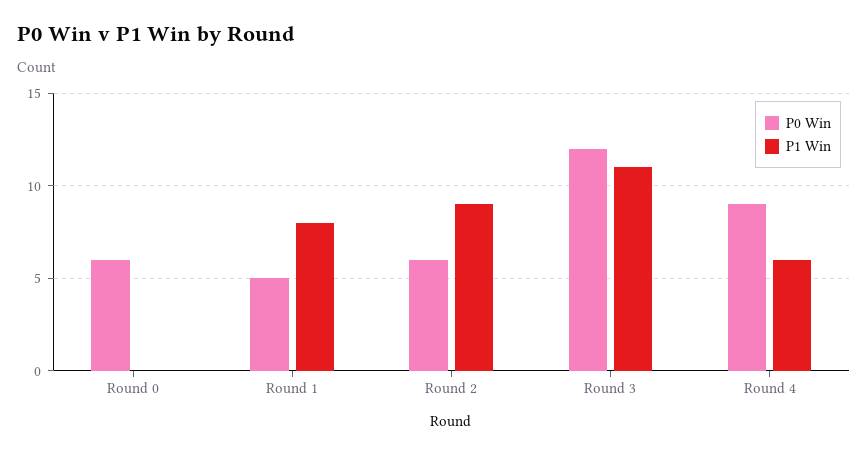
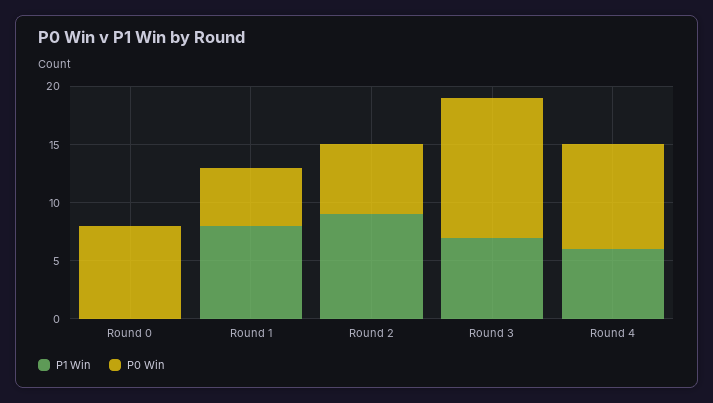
P0 Win, Round 0: 6 -> 8
P1 Win, Round 3: 11 -> 7

